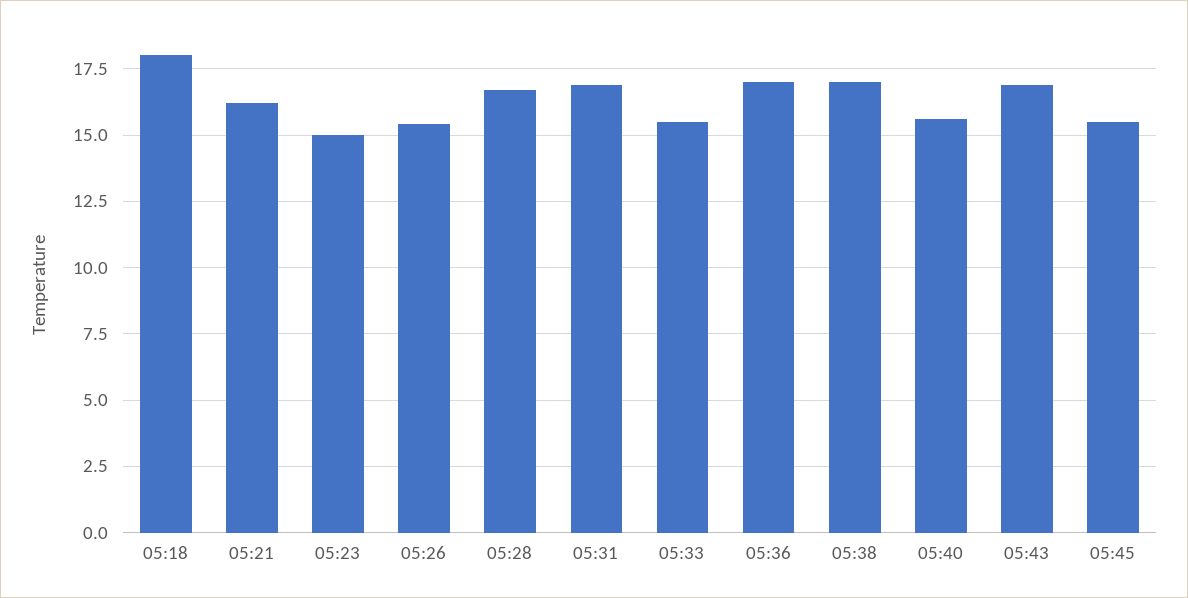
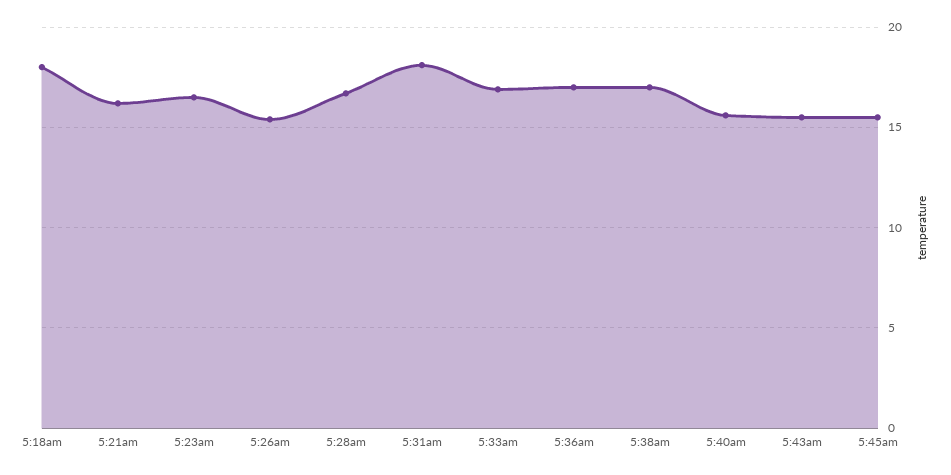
05:23: 15 -> 16.5
05:31: 17 -> 18
05:33: 15.5 -> 17
05:43: 17 -> 15.5

